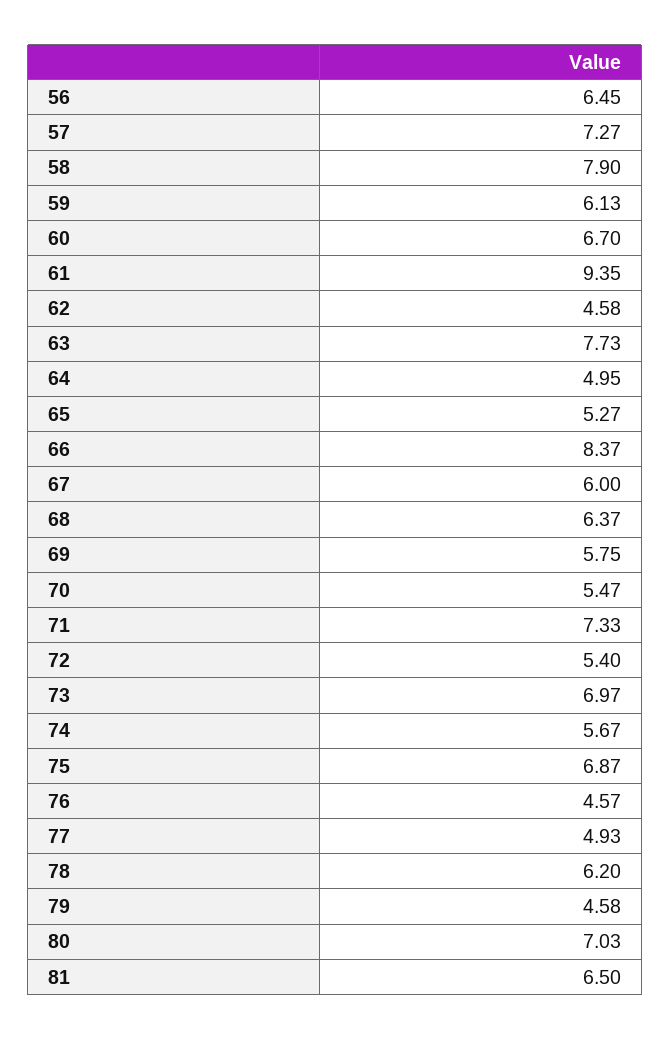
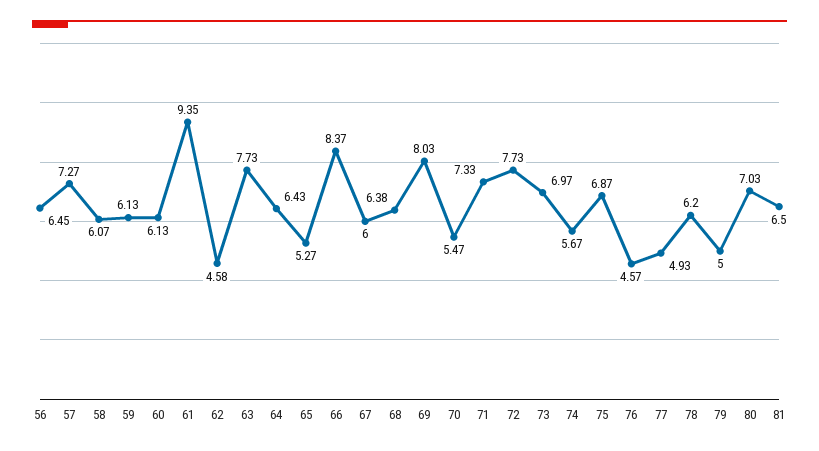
58: 7.9 -> 6.07
60: 6.7 -> 6.13
64: 4.95 -> 6.43
68: 6.37 -> 6.38
69: 5.75 -> 8.03
72: 5.4 -> 7.73
79: 4.58 -> 5

